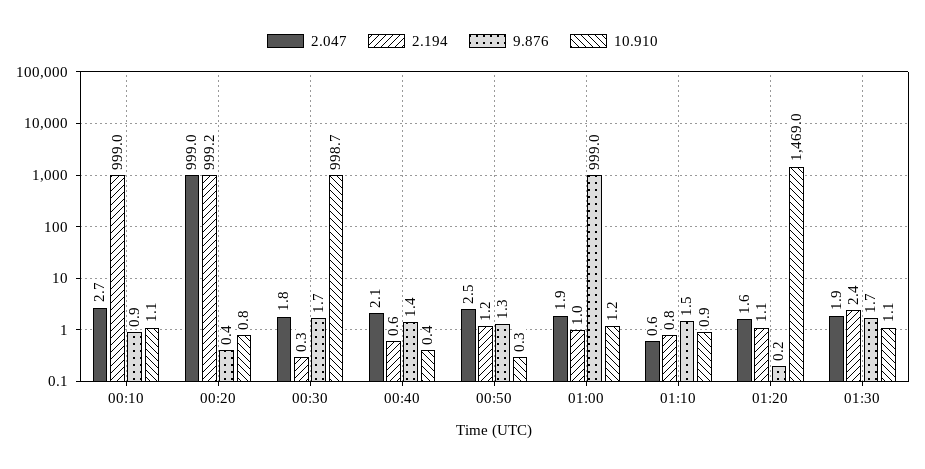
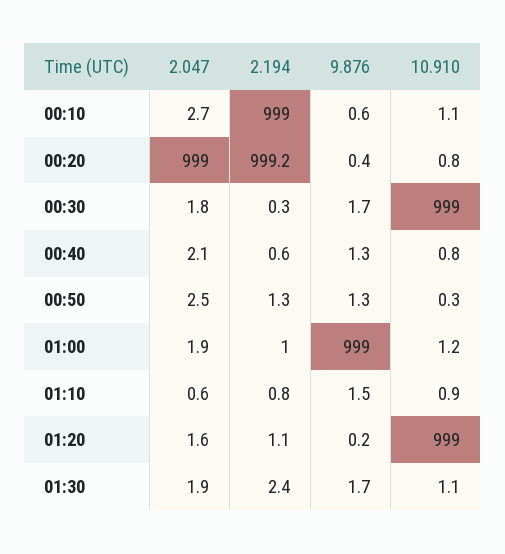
9.876, 00:10: 0.9 -> 0.6
10.910, 00:30: 998.7 -> 999
9.876, 00:40: 1.4 -> 1.3
10.910, 00:40: 0.4 -> 0.8
2.194, 00:50: 1.2 -> 1.3
10.910, 01:20: 1469 -> 999

